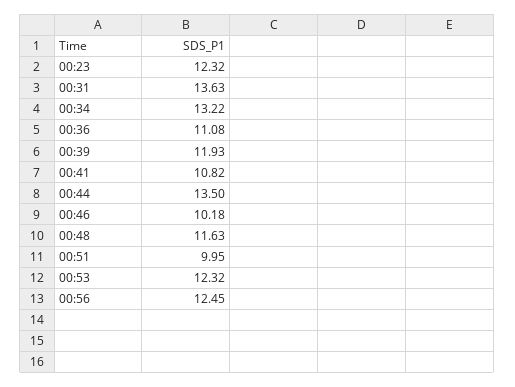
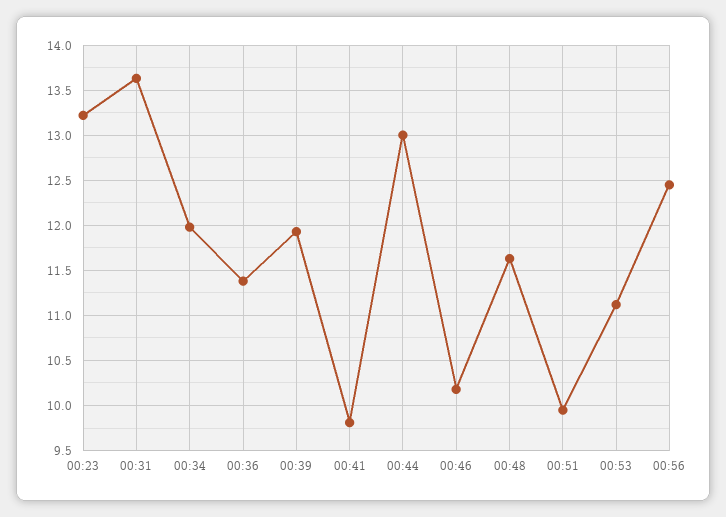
00:23: 12.32 -> 13.2
00:34: 13.22 -> 12
00:36: 11.08 -> 11.4
00:41: 10.82 -> 9.8
00:44: 13.5 -> 13
00:53: 12.32 -> 11.1

